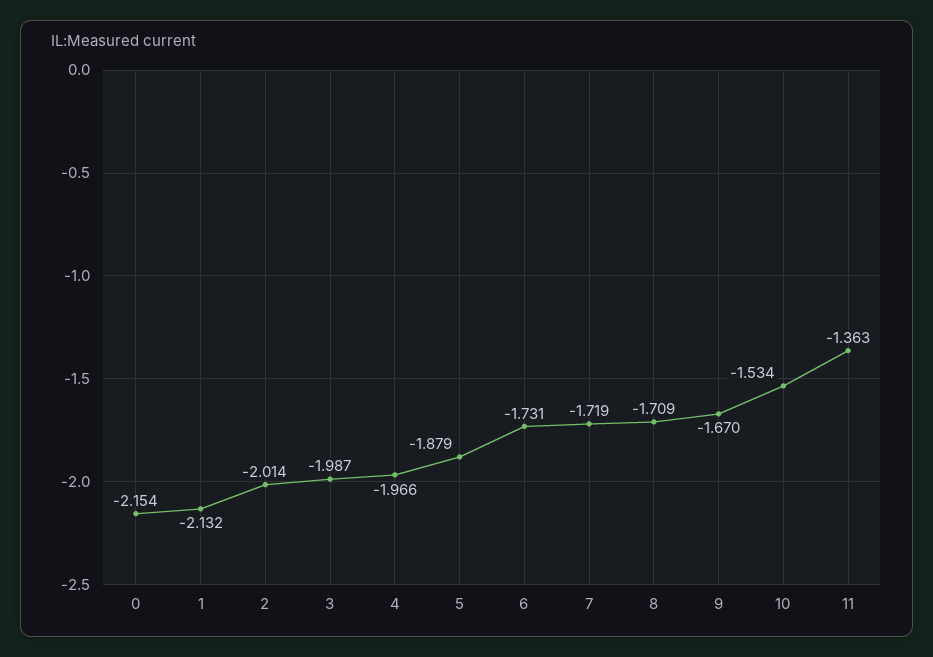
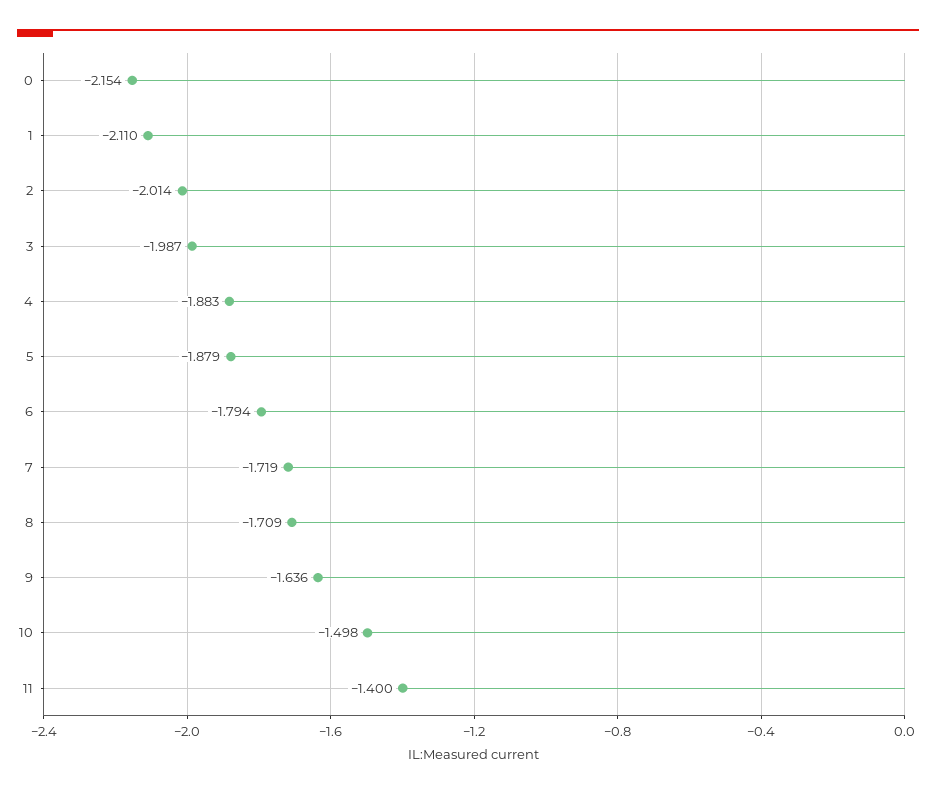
1: -2.132 -> -2.11
4: -1.966 -> -1.883
6: -1.731 -> -1.794
9: -1.67 -> -1.636
10: -1.534 -> -1.498
11: -1.363 -> -1.4

